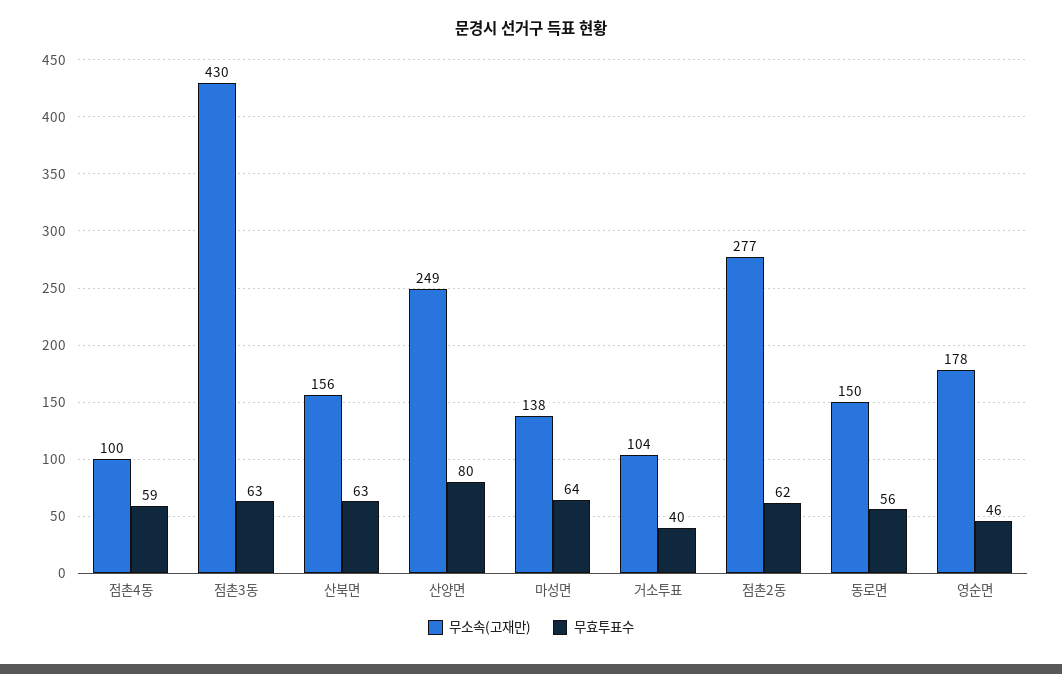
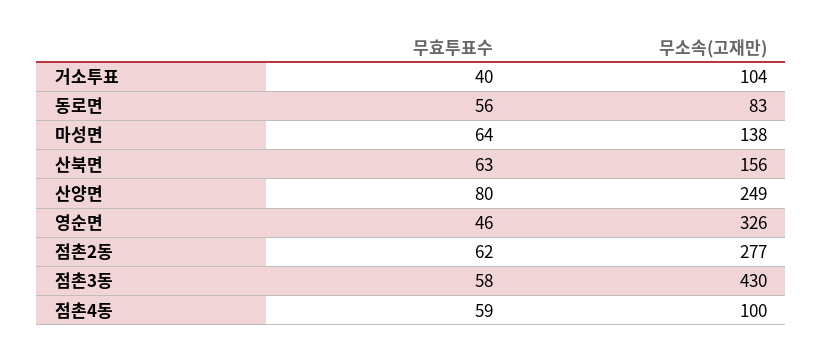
무효투표수, 점촌3동: 63 -> 58
무소속(고재만), 동로면: 150 -> 83
무소속(고재만), 영순면: 178 -> 326

